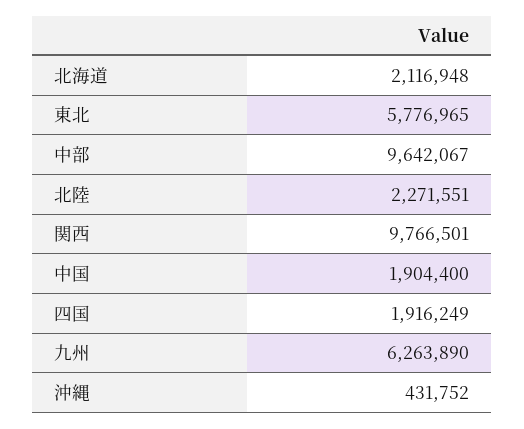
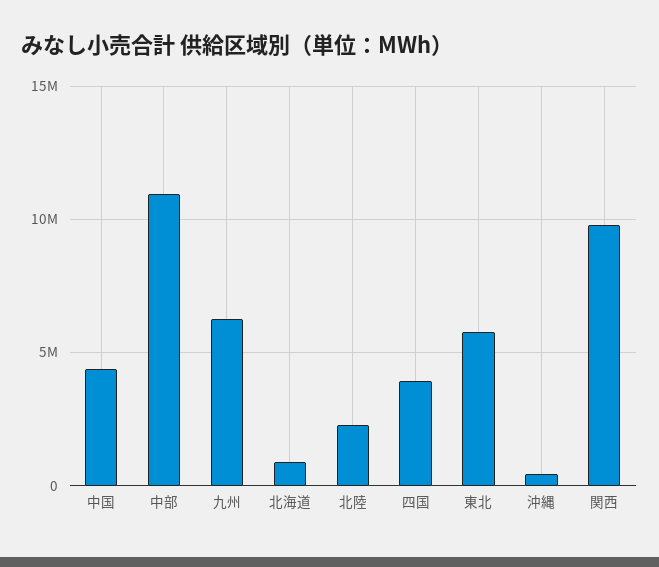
北海道: 2116948 -> 1000000
中部: 9642067 -> 11000000
中国: 1904400 -> 4500000
四国: 1916249 -> 4000000

